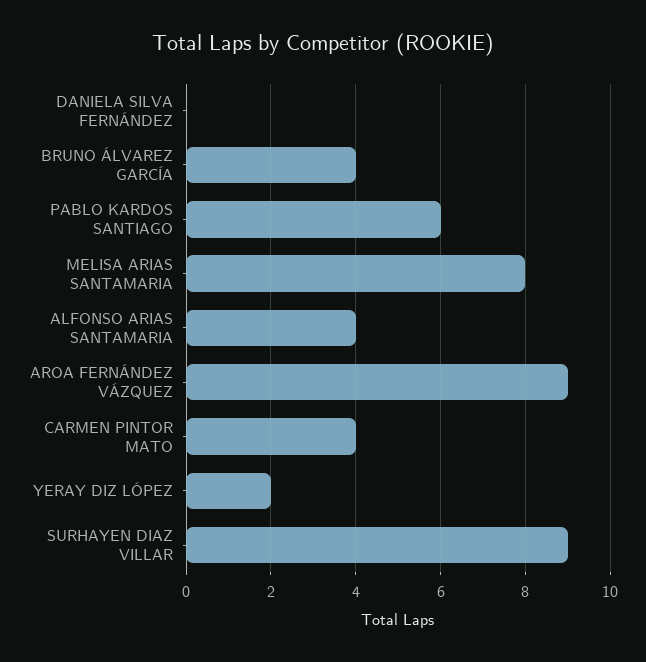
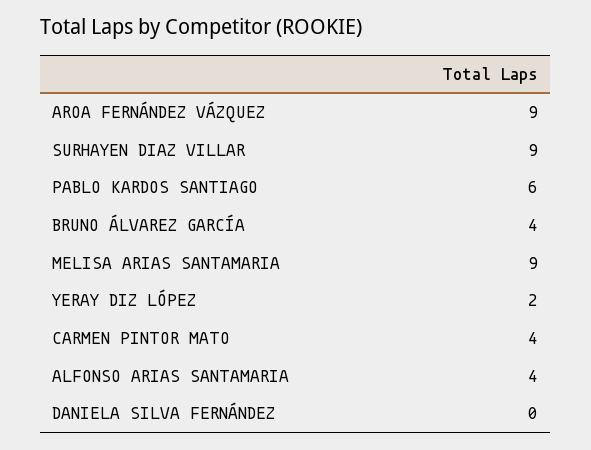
MELISA ARIAS SANTAMARIA: 8 -> 9

